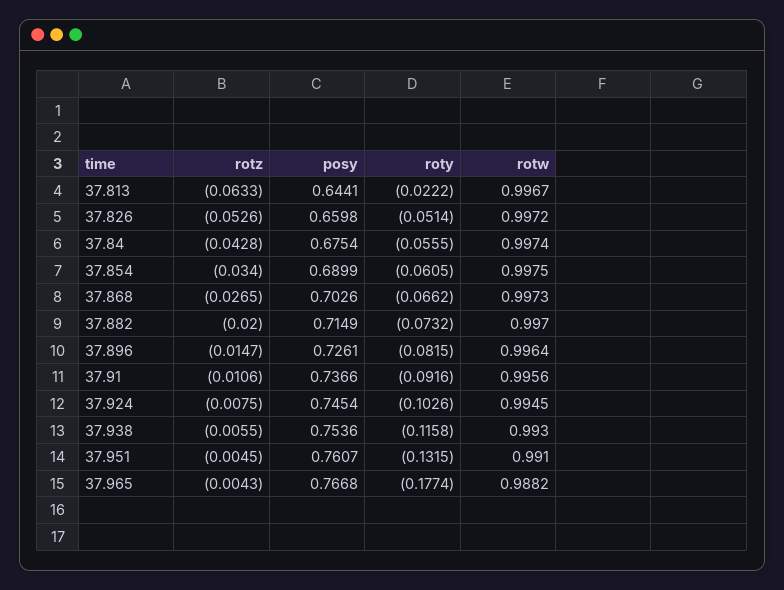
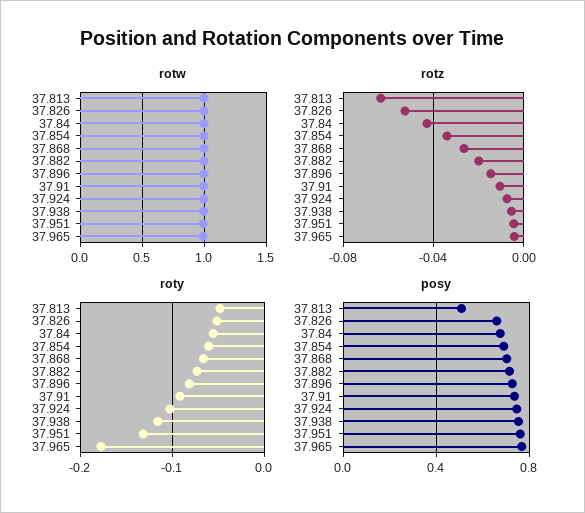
posy, 37.813: 0.6441 -> 0.5
roty, 37.813: -0.0222 -> -0.05

